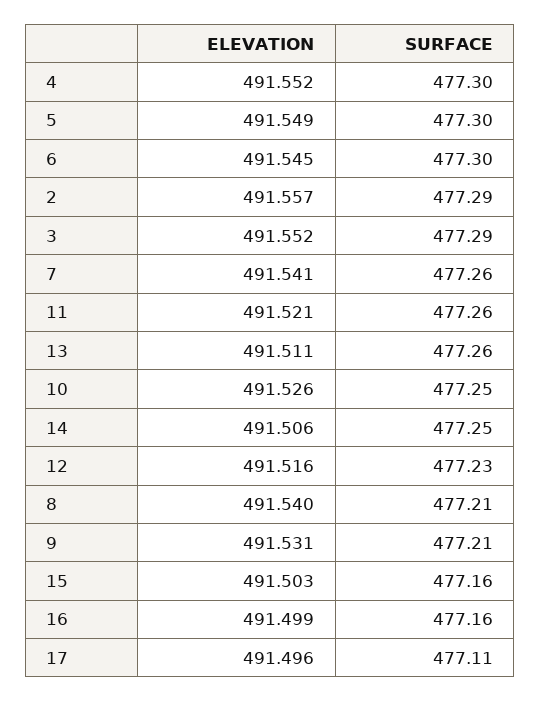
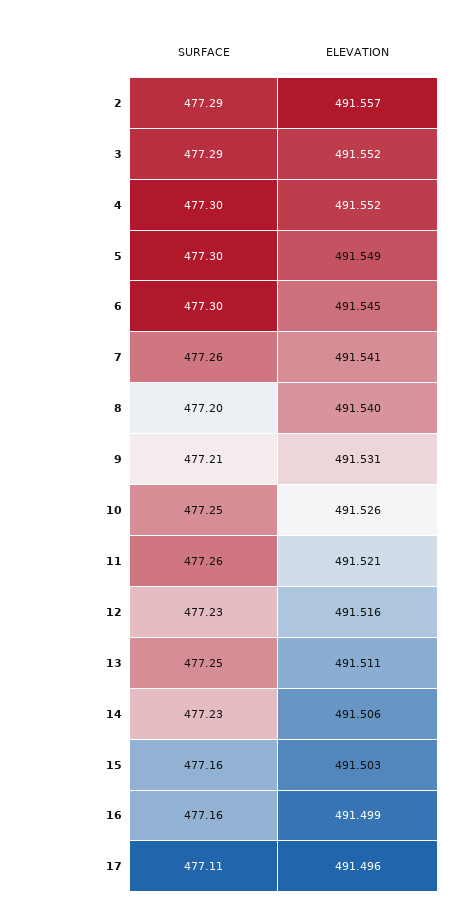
SURFACE, 13: 477.26 -> 477.25
SURFACE, 14: 477.25 -> 477.23
SURFACE, 8: 477.21 -> 477.2

